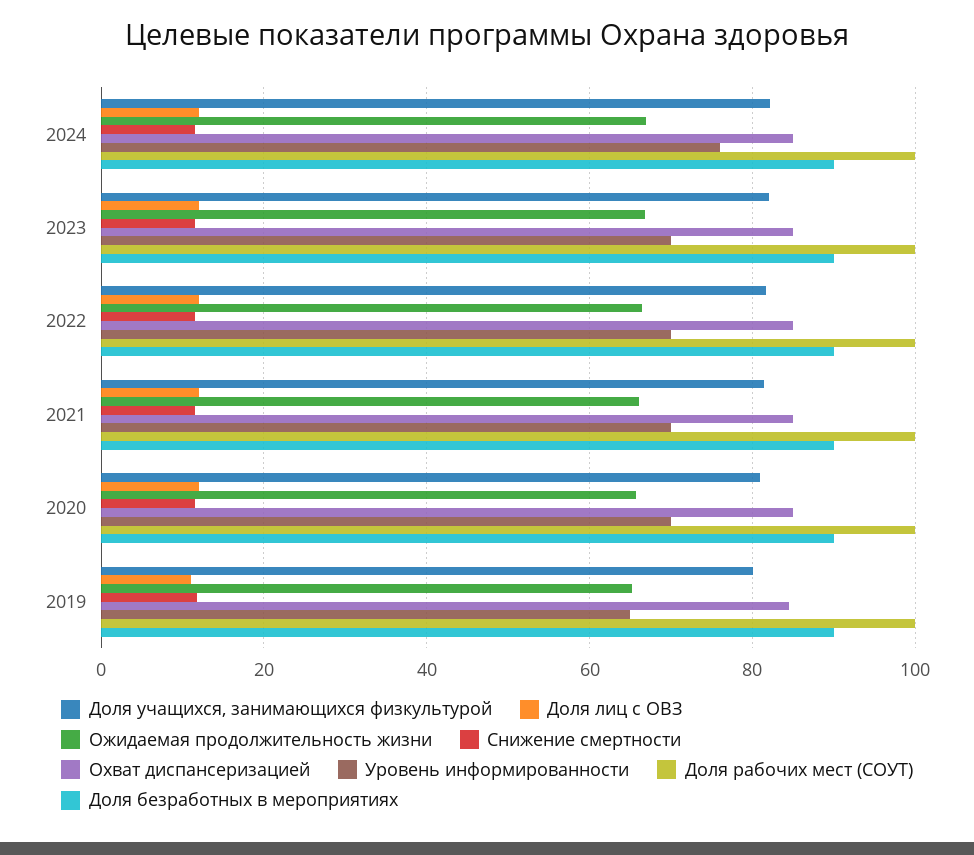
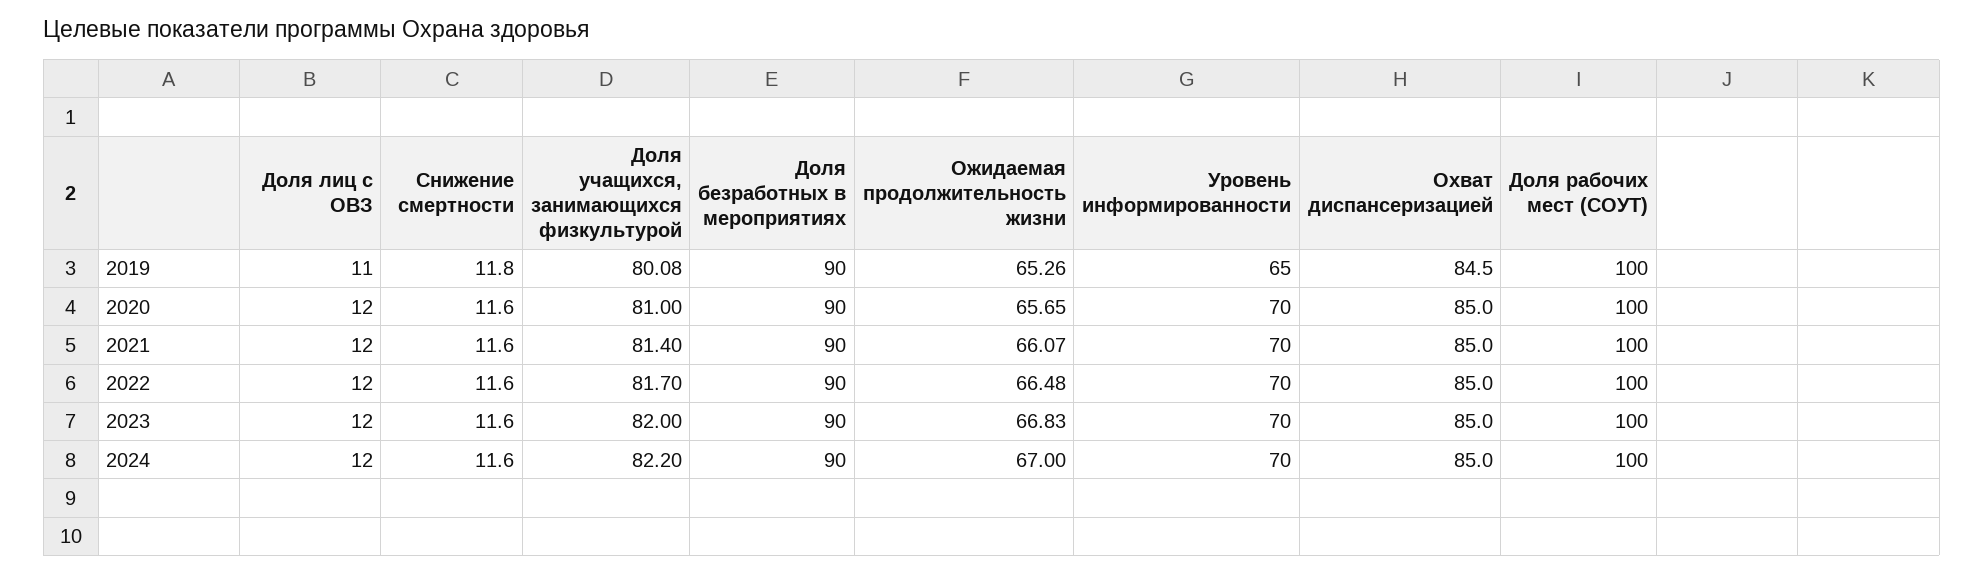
Уровень информированности, 2024: 76 -> 70

